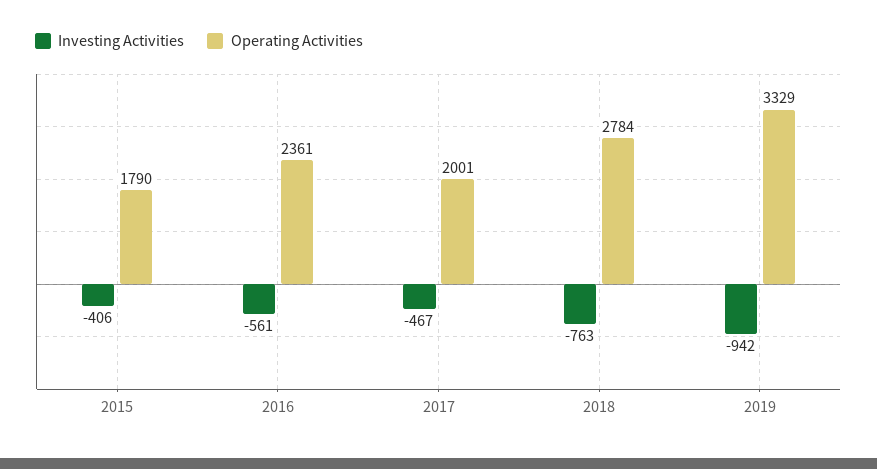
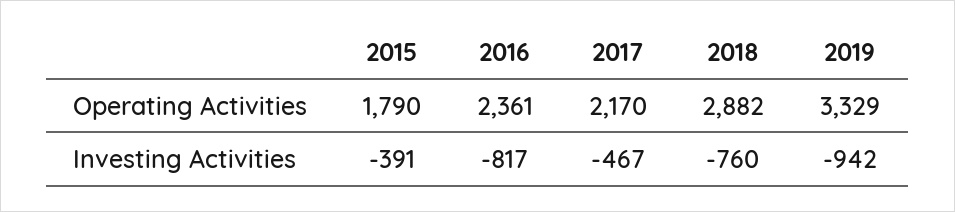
Investing Activities, 2015: -406 -> -391
Investing Activities, 2016: -561 -> -817
Operating Activities, 2017: 2001 -> 2170
Investing Activities, 2018: -763 -> -760
Operating Activities, 2018: 2784 -> 2882

